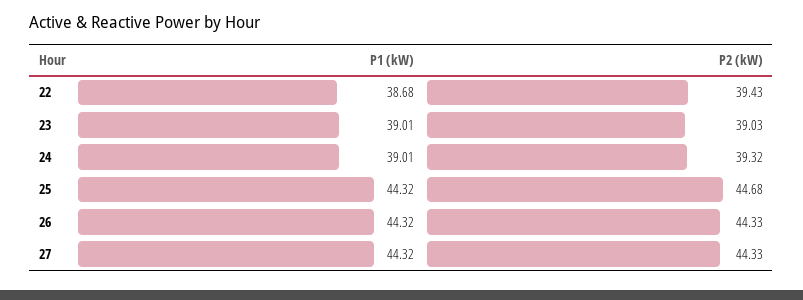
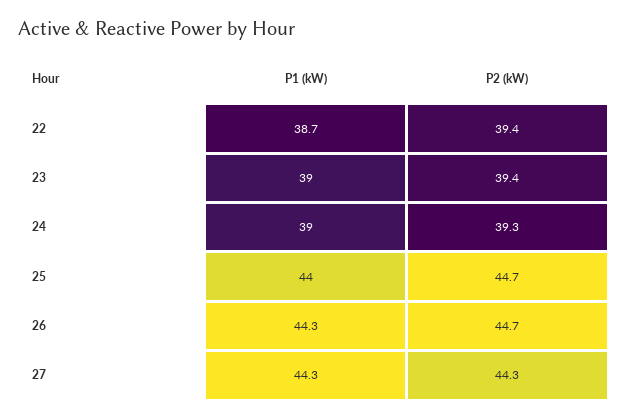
P2 (kW), 23: 39.03 -> 39.4
P1 (kW), 25: 44.32 -> 44
P2 (kW), 26: 44.33 -> 44.7

